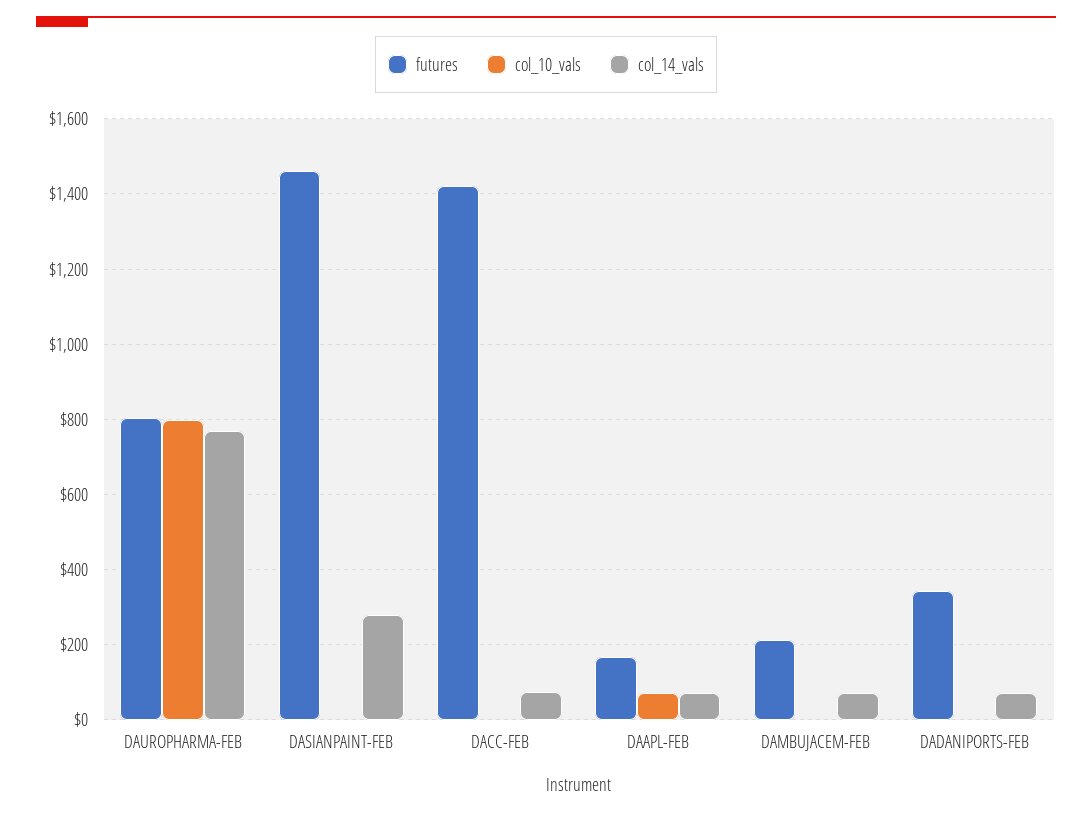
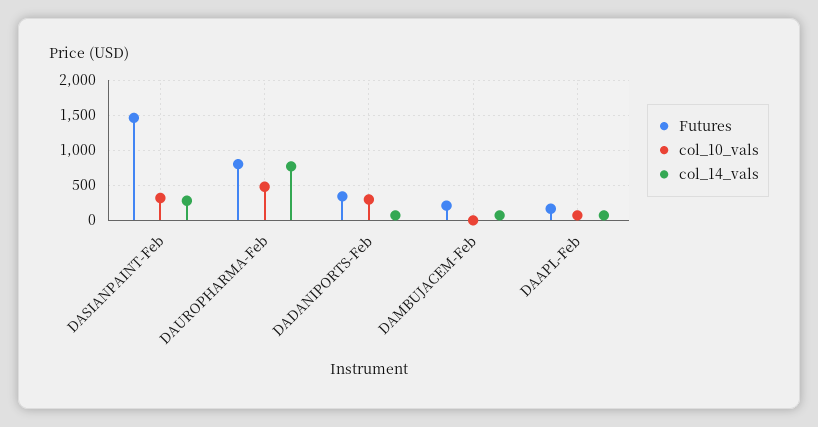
col_10_vals, DAUROPHARMA-FEB: 800 -> 500
col_10_vals, DASIANPAINT-FEB: 0 -> 300
futures, DACC-FEB: 1420 -> none
col_10_vals, DACC-FEB: 0 -> none
col_14_vals, DACC-FEB: 80 -> none
col_10_vals, DADANIPORTS-FEB: 0 -> 300

